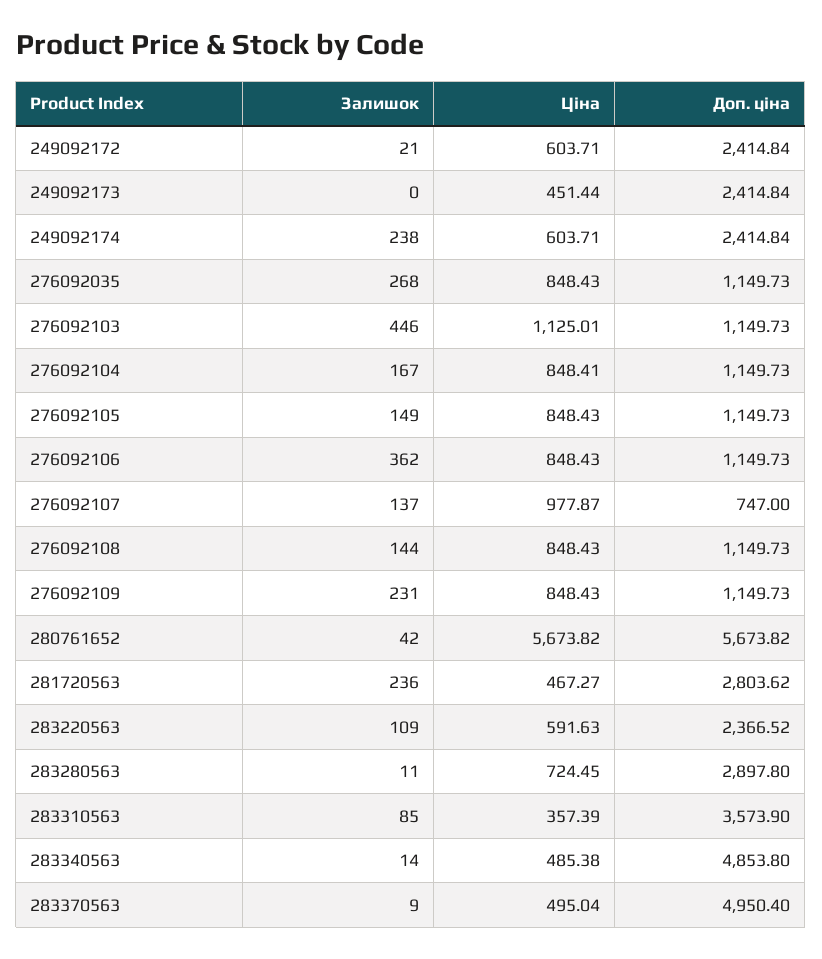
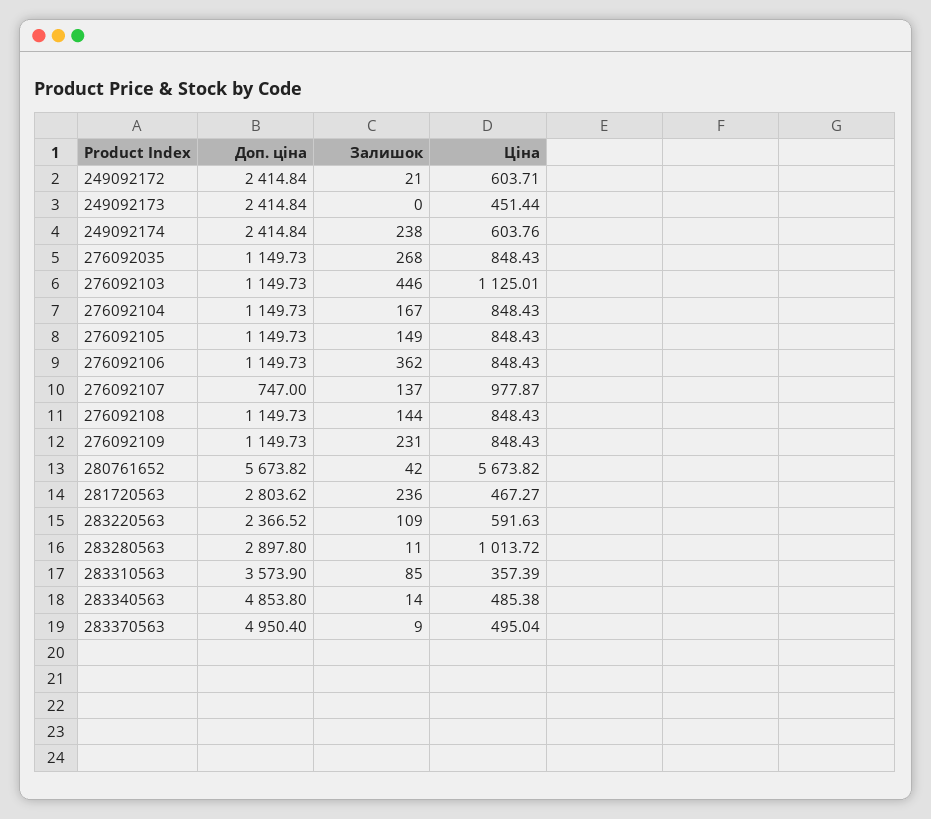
Ціна, 249092174: 603.71 -> 603.76
Ціна, 276092104: 848.41 -> 848.43
Ціна, 283280563: 724.45 -> 1013.72

